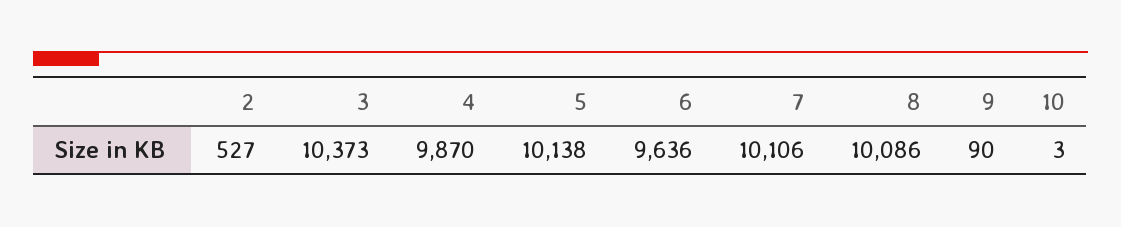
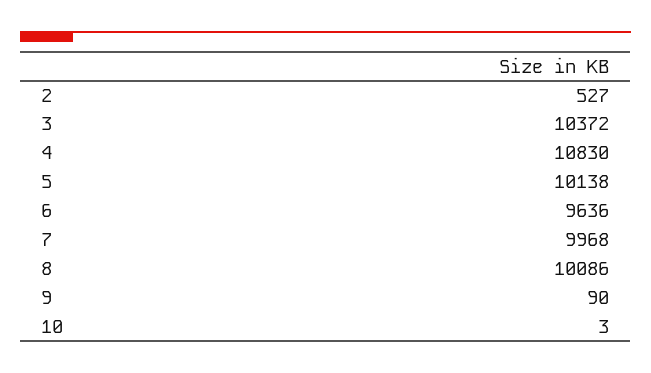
3: 10373 -> 10372
4: 9870 -> 10830
7: 10106 -> 9968

